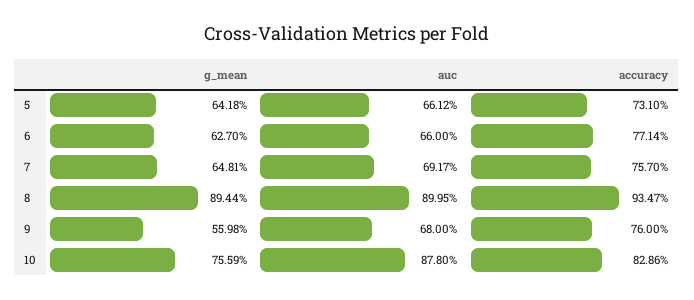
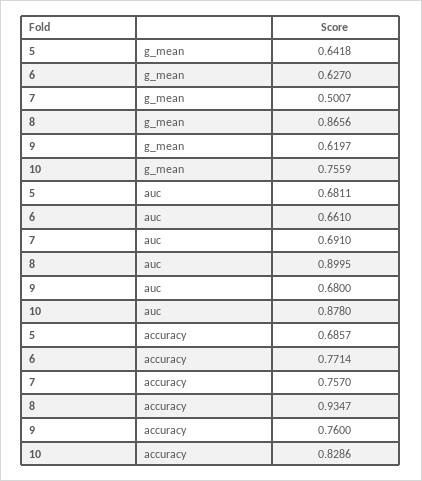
auc, 5: 0.6612 -> 0.6811
accuracy, 5: 0.731 -> 0.6857
auc, 6: 0.66 -> 0.661
g_mean, 7: 0.6481 -> 0.5007
auc, 7: 0.6917 -> 0.691
g_mean, 8: 0.8944 -> 0.8656
g_mean, 9: 0.5598 -> 0.6197

